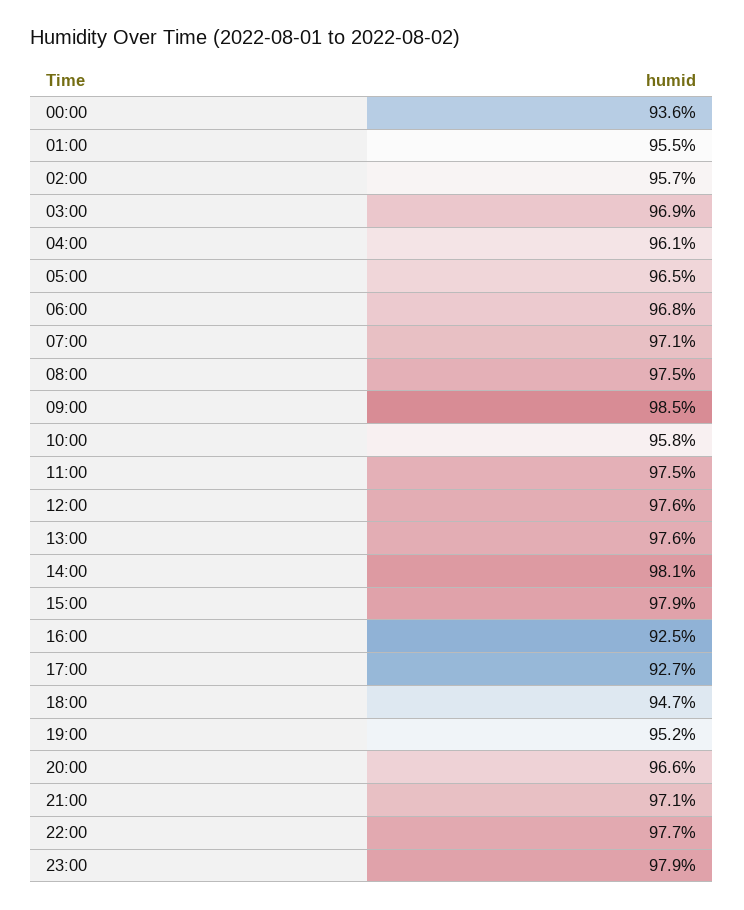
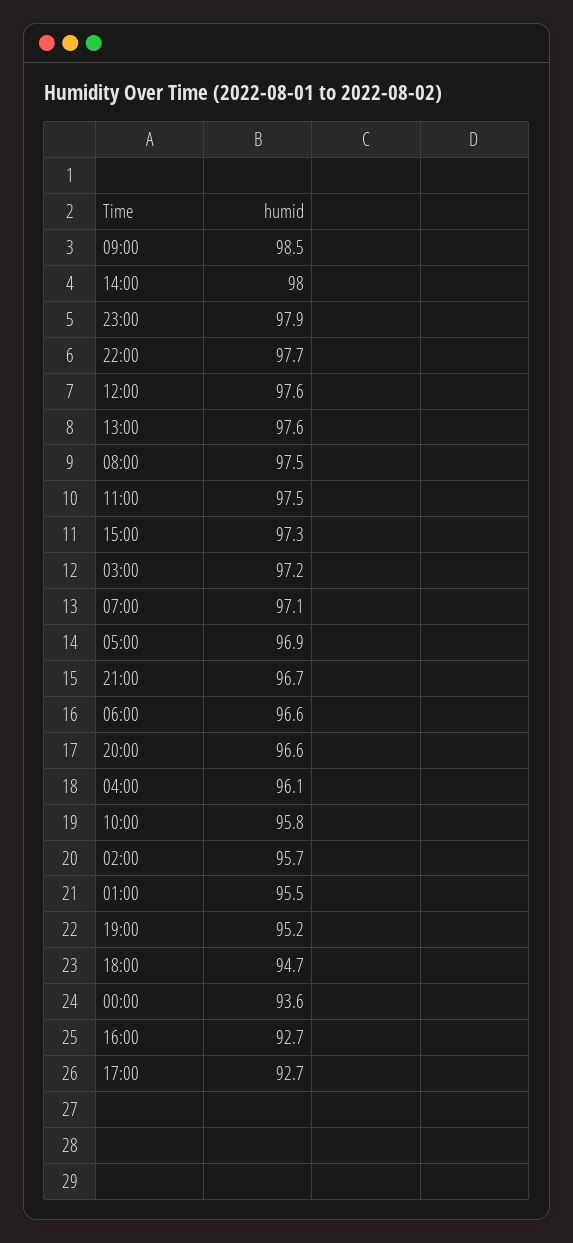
03:00: 96.9 -> 97.2
05:00: 96.5 -> 96.9
06:00: 96.8 -> 96.6
14:00: 98.1 -> 98
15:00: 97.9 -> 97.3
16:00: 92.5 -> 92.7
21:00: 97.1 -> 96.7

